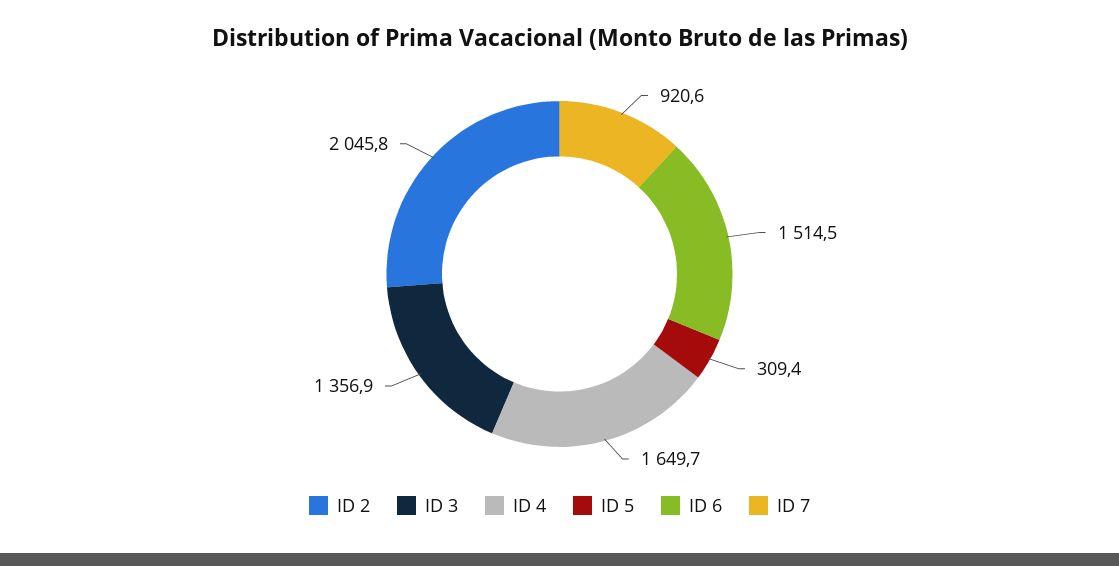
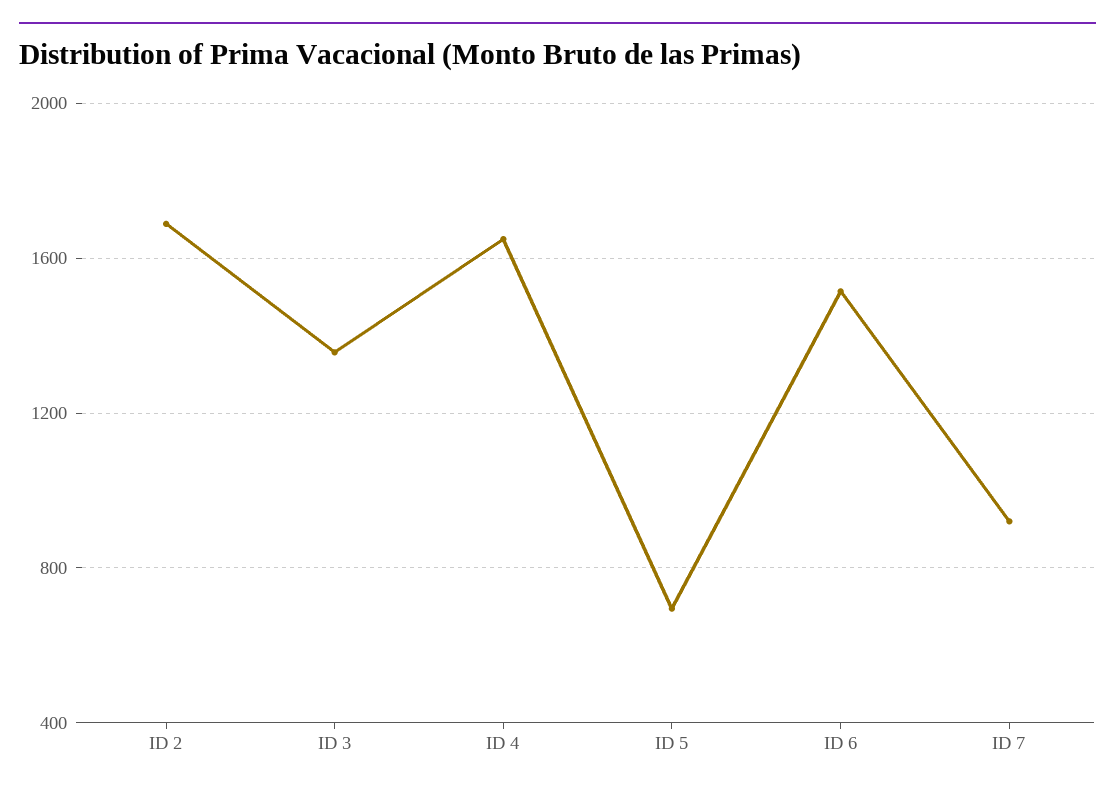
ID 2: 2045.8 -> 1700
ID 5: 309.4 -> 700

